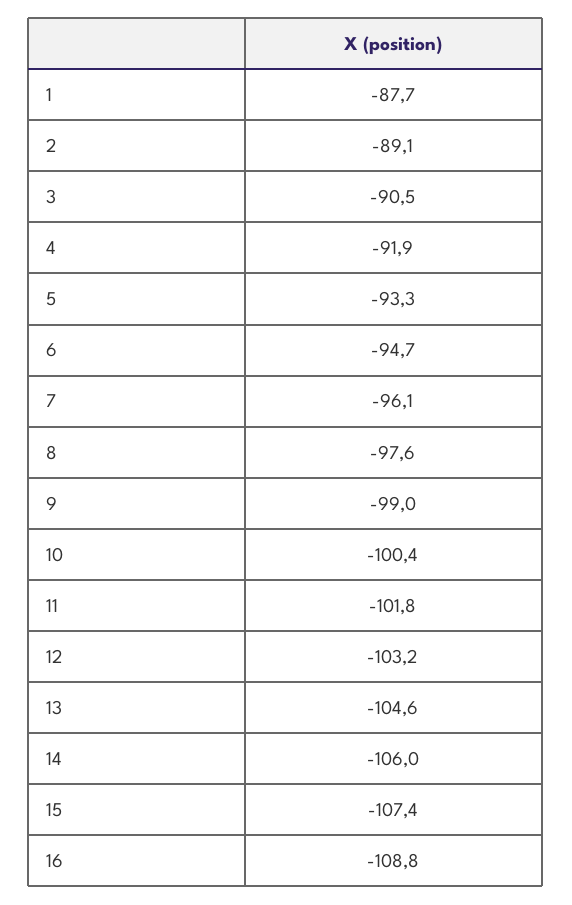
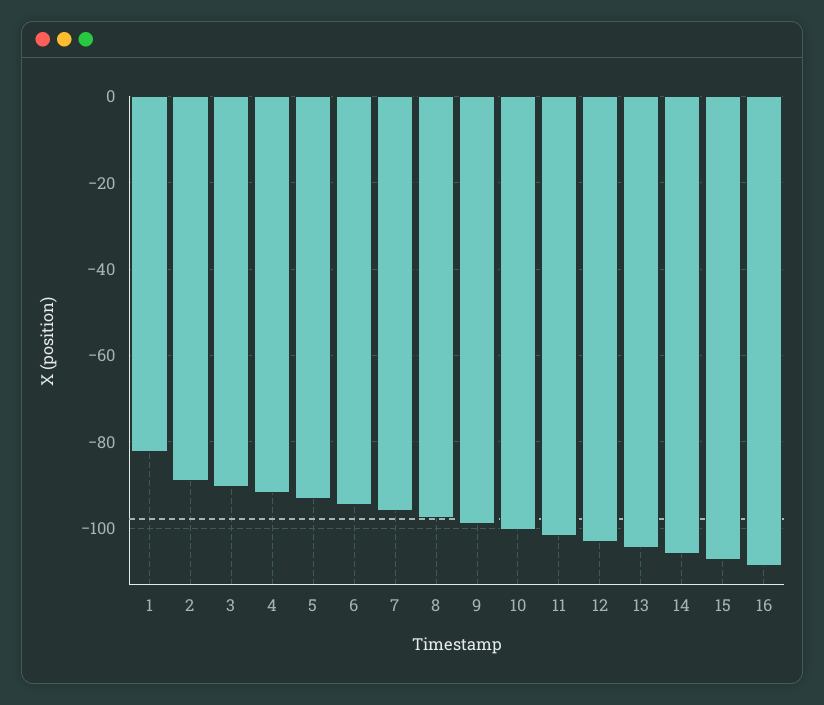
1: -87.7 -> -82

